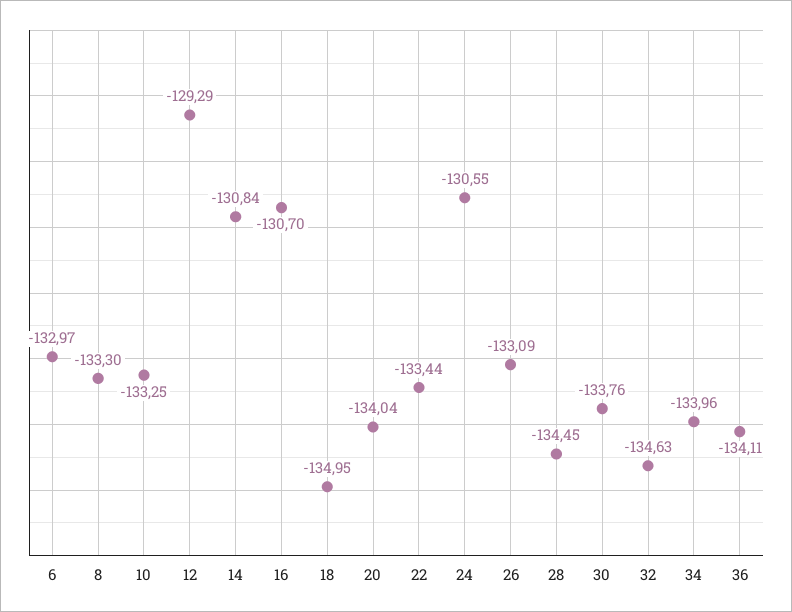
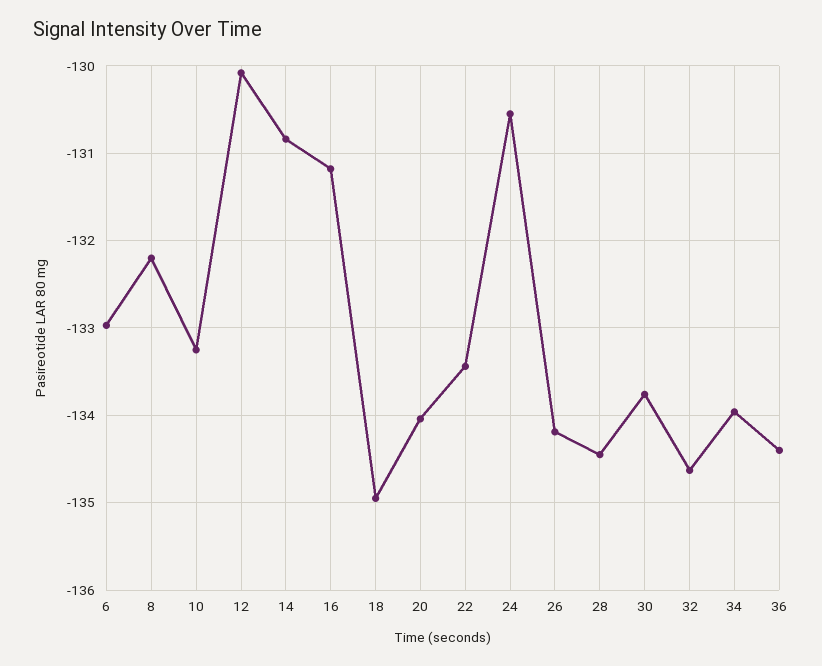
8: -133.3 -> -132.2
12: -129.29 -> -130.1
16: -130.7 -> -131.2
26: -133.09 -> -134.2
36: -134.11 -> -134.4

